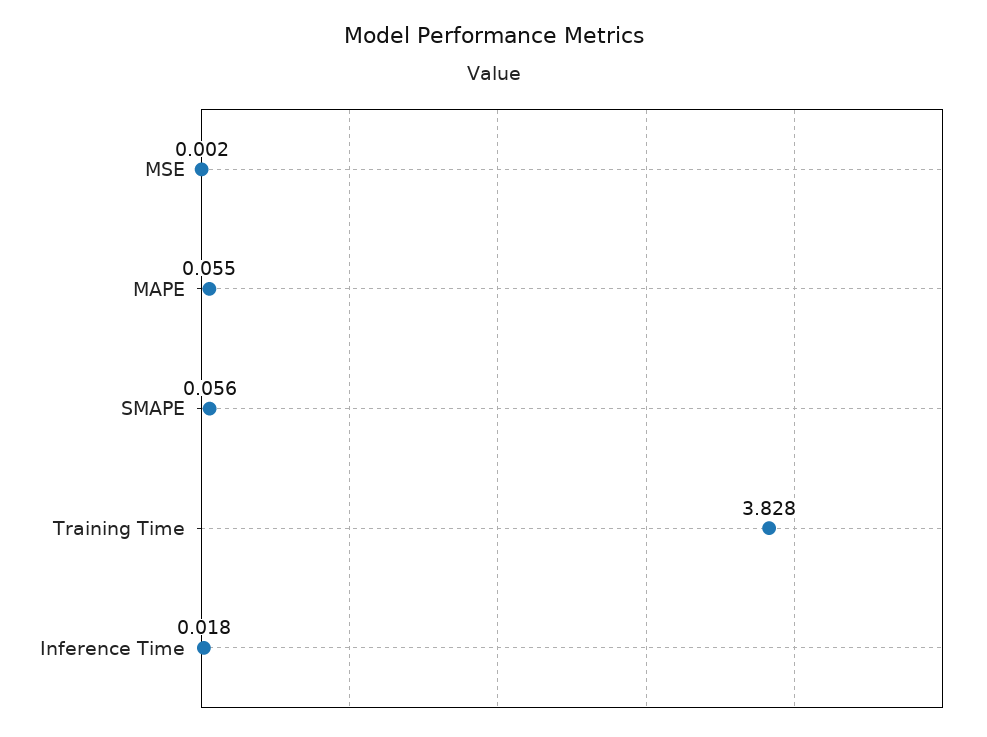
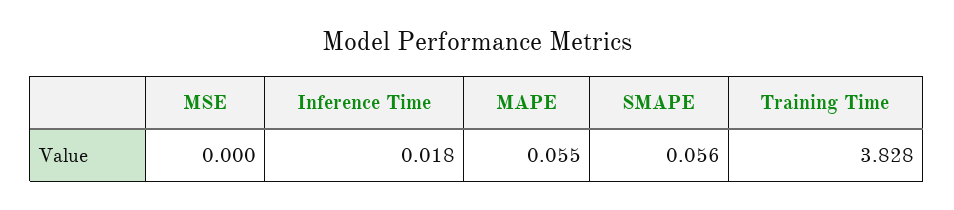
MSE: 0.002 -> 0

